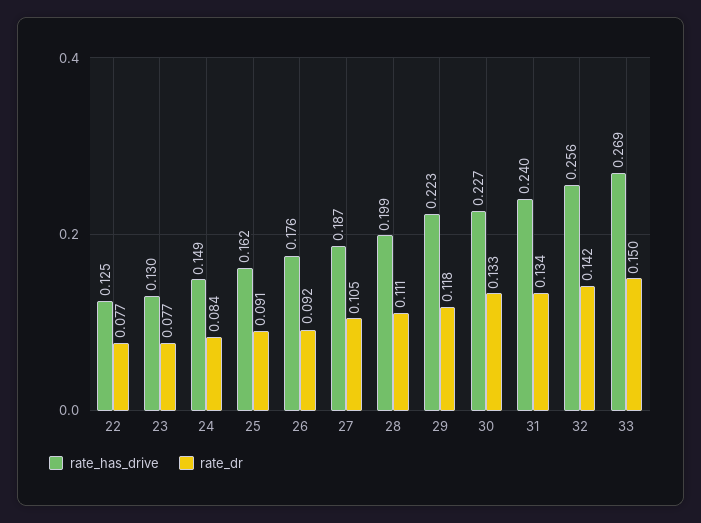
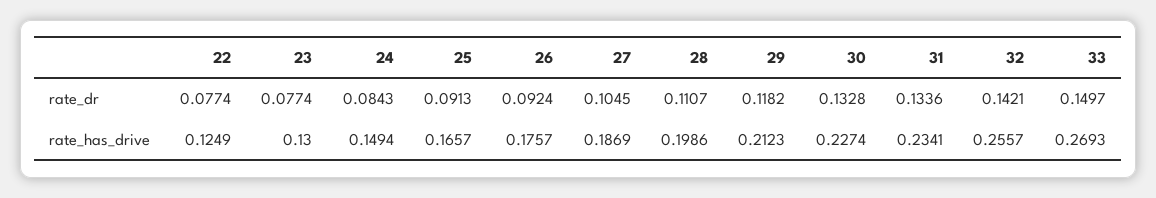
rate_has_drive, 25: 0.162 -> 0.1657
rate_has_drive, 29: 0.223 -> 0.2123
rate_has_drive, 31: 0.24 -> 0.2341

